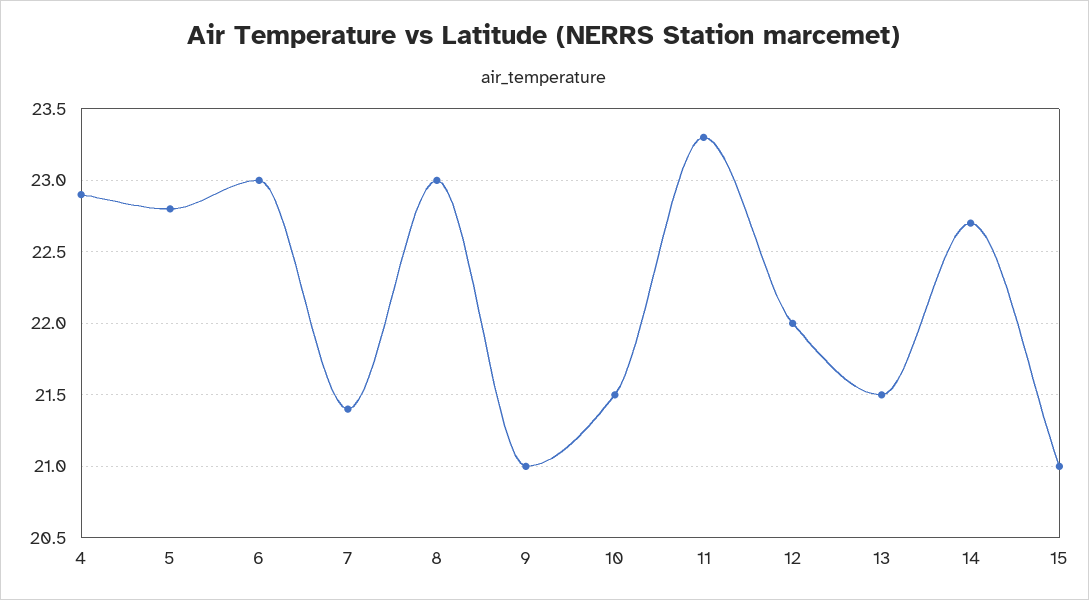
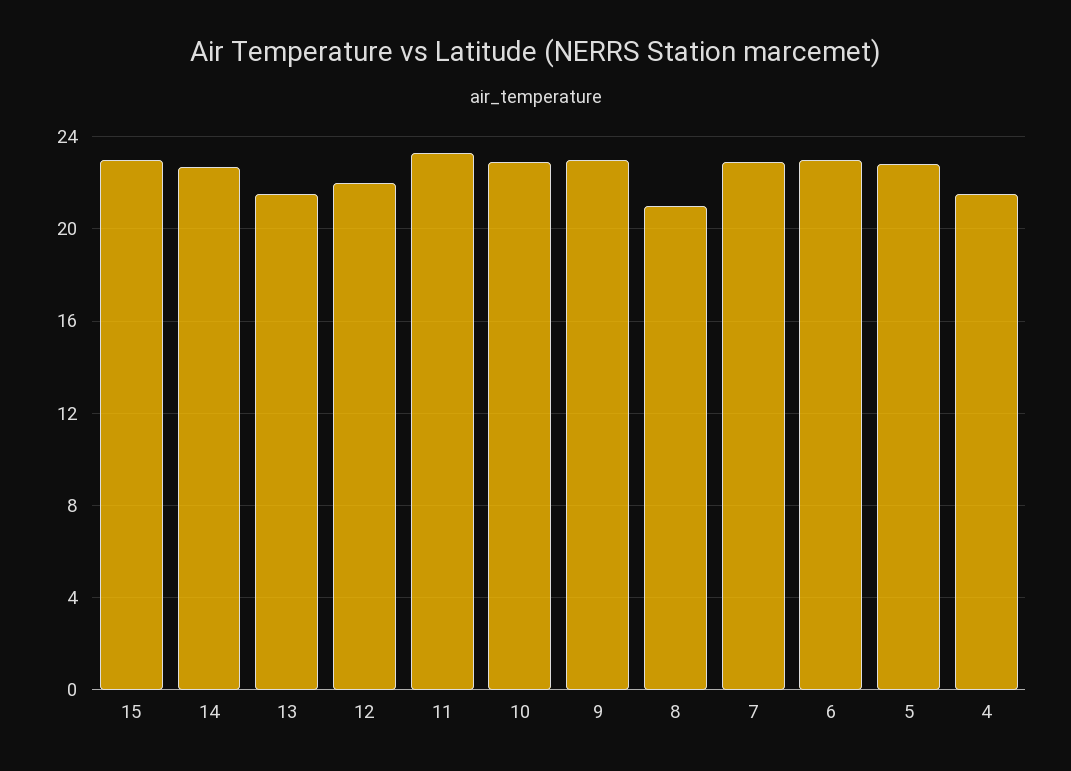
4: 22.9 -> 21.5
7: 21.4 -> 23
8: 23 -> 21
9: 21 -> 23
10: 21.5 -> 23
15: 21 -> 23

